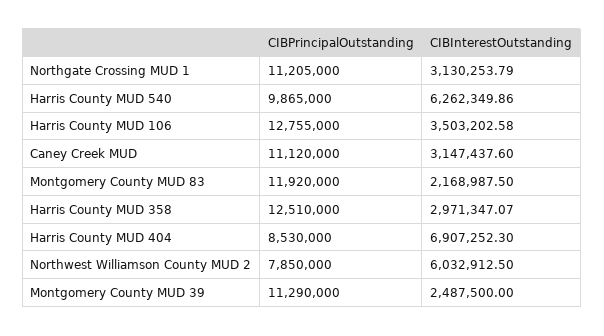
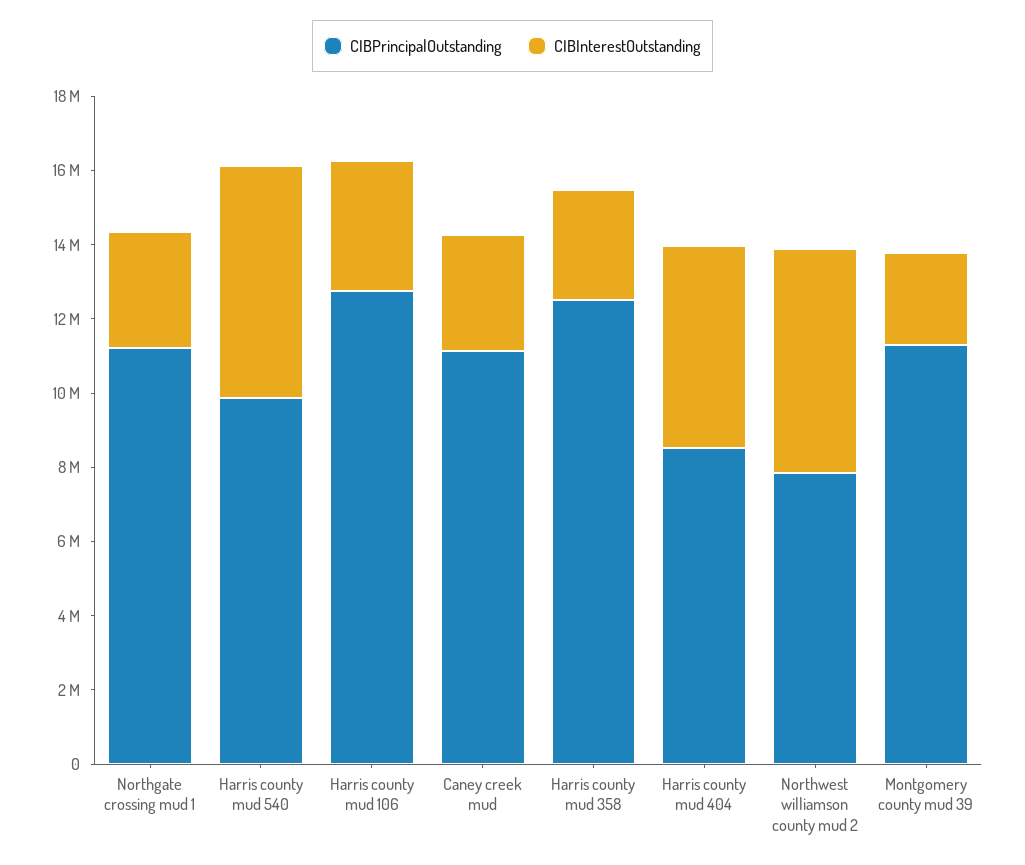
CIBPrincipalOutstanding, Montgomery County MUD 83: 11920000 -> none
CIBInterestOutstanding, Montgomery County MUD 83: 2168987.5 -> none
CIBInterestOutstanding, Harris County MUD 404: 6907252.3 -> 5500000

